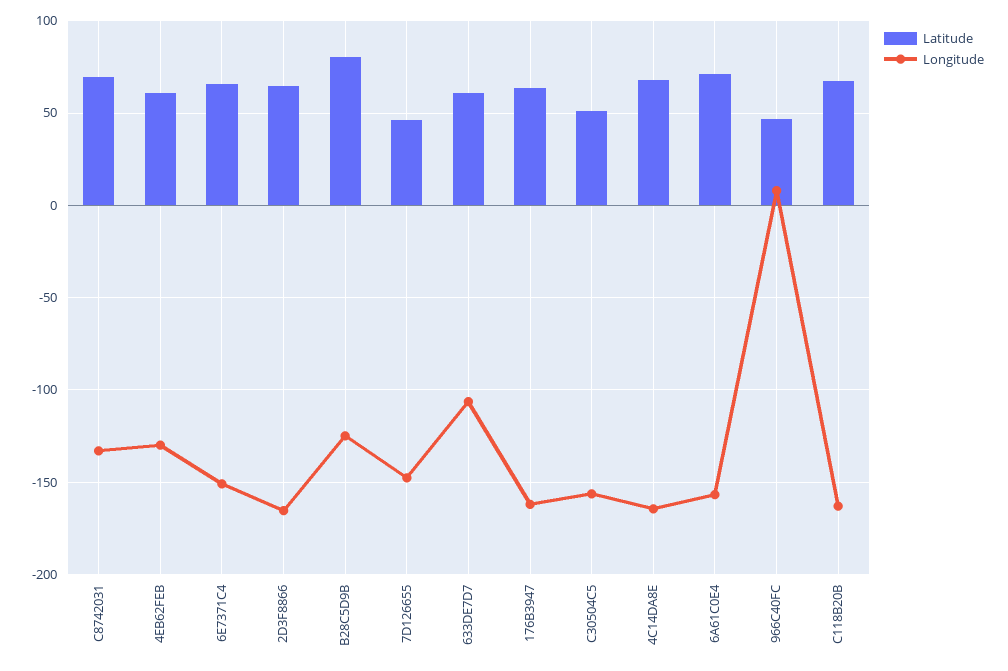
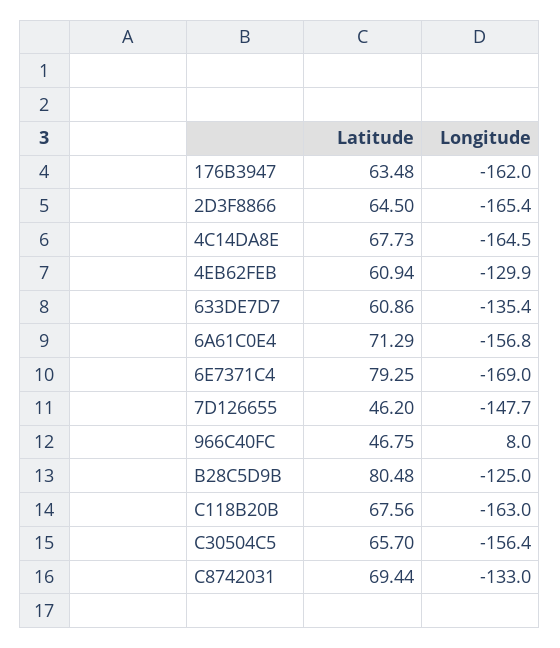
Latitude, 6E7371C4: 65 -> 79.25
Longitude, 6E7371C4: -150 -> -169
Longitude, 633DE7D7: -105 -> -135.4
Latitude, C30504C5: 50 -> 65.7

